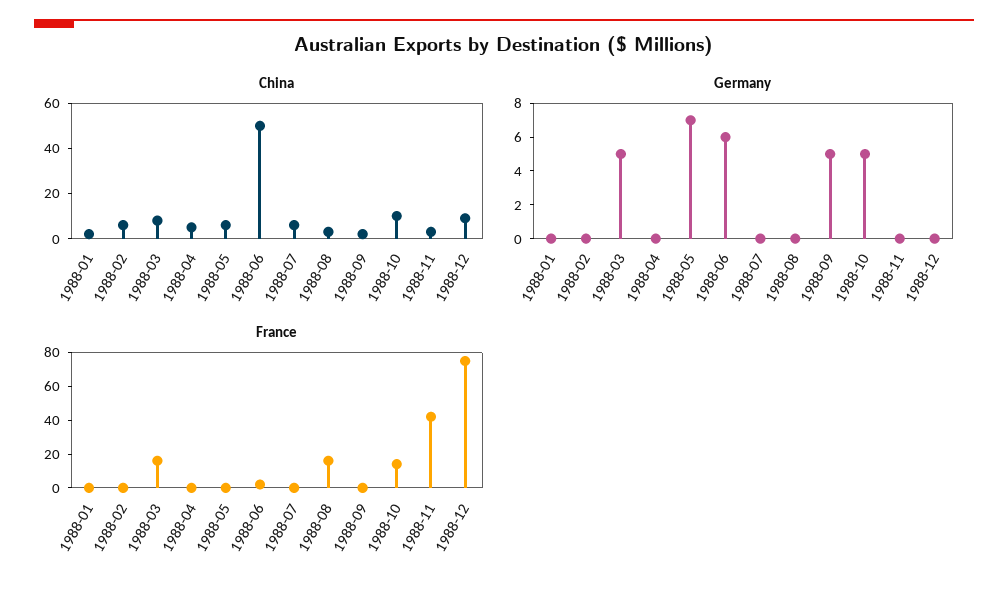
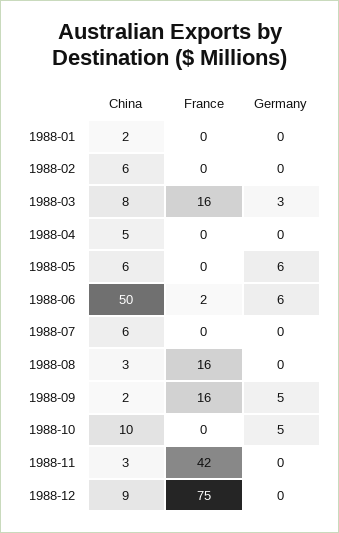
Germany, 1988-03: 5 -> 3
Germany, 1988-05: 7 -> 6
France, 1988-09: 0 -> 16
France, 1988-10: 15 -> 0

